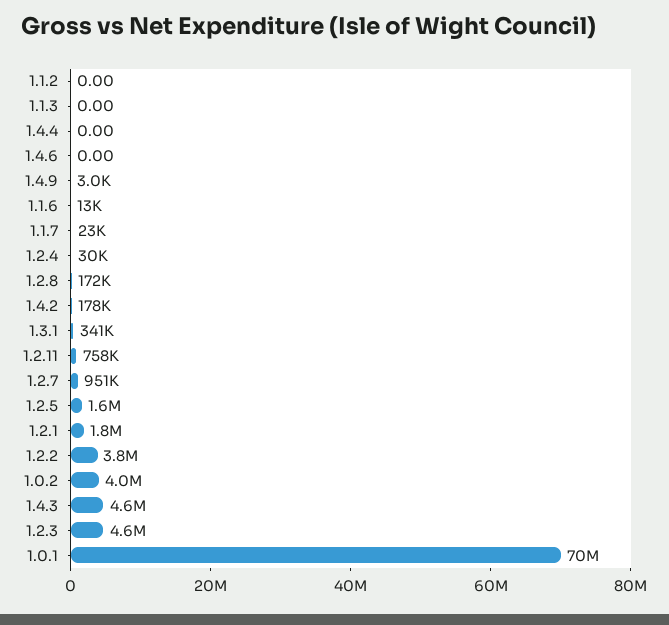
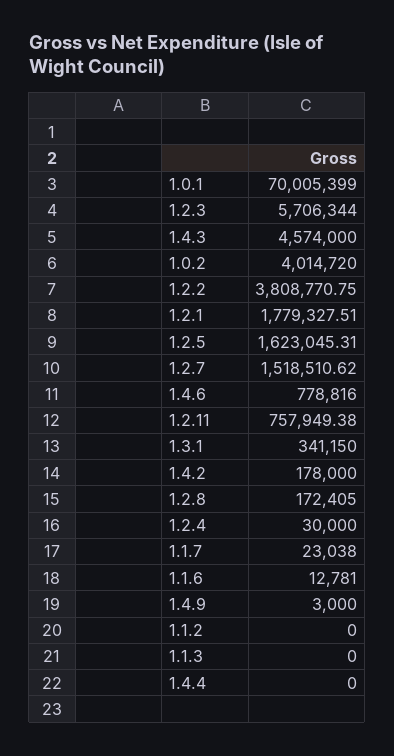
1.4.6: 0 -> 778816
1.2.7: 951000 -> 1518510.62
1.2.3: 4600000 -> 5706344

